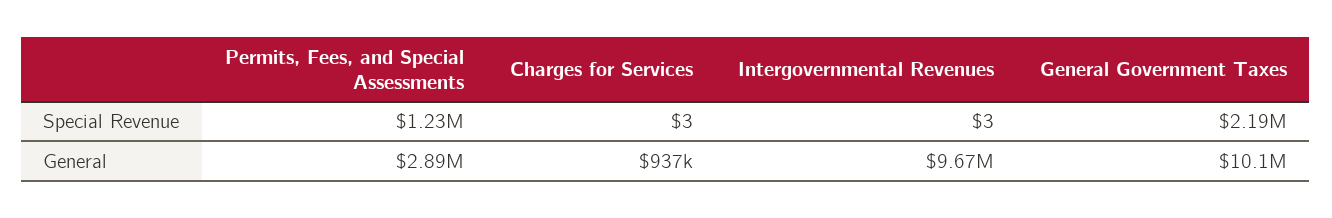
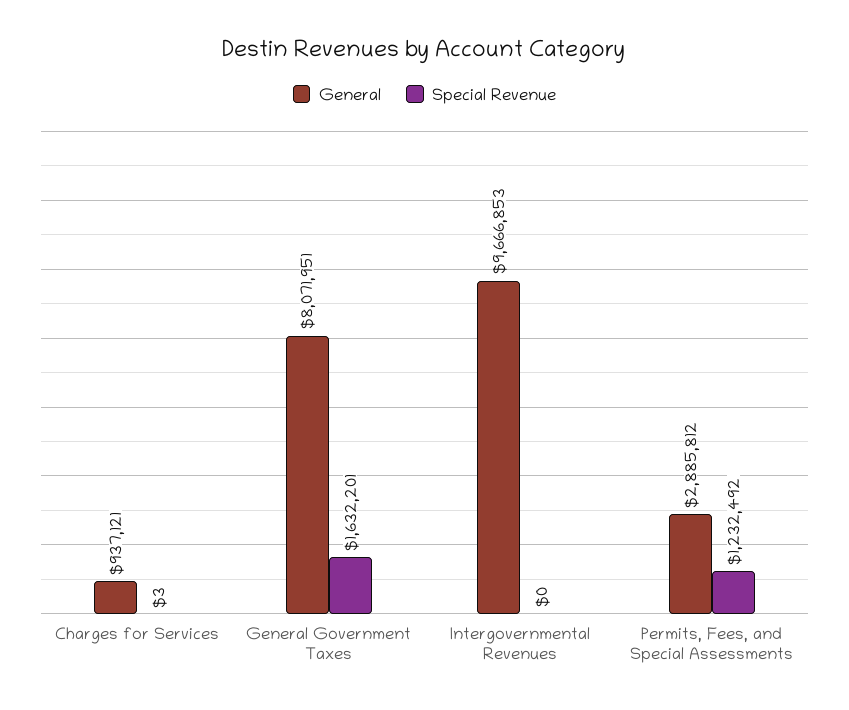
Special Revenue, Intergovernmental Revenues: 3 -> 0
Special Revenue, General Government Taxes: 2190000 -> 1632201
General, General Government Taxes: 10100000 -> 8071951

